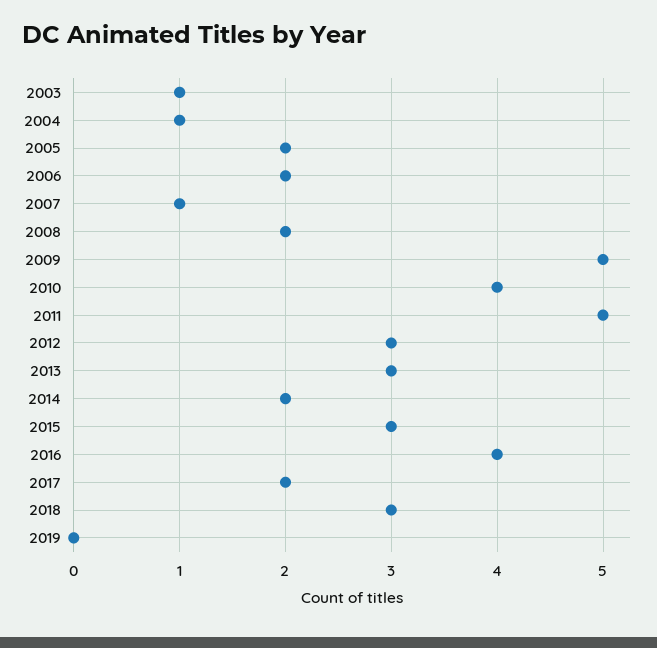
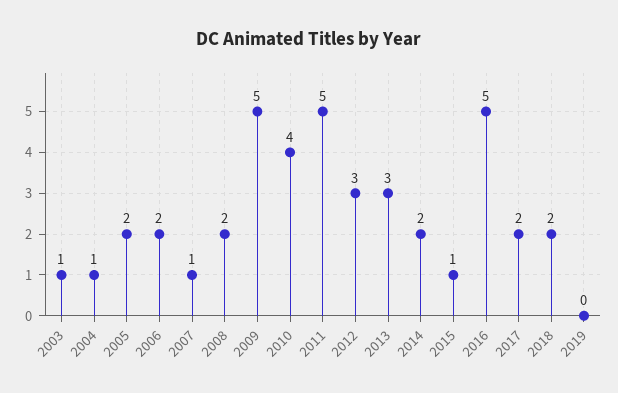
2015: 3 -> 1
2016: 4 -> 5
2018: 3 -> 2

